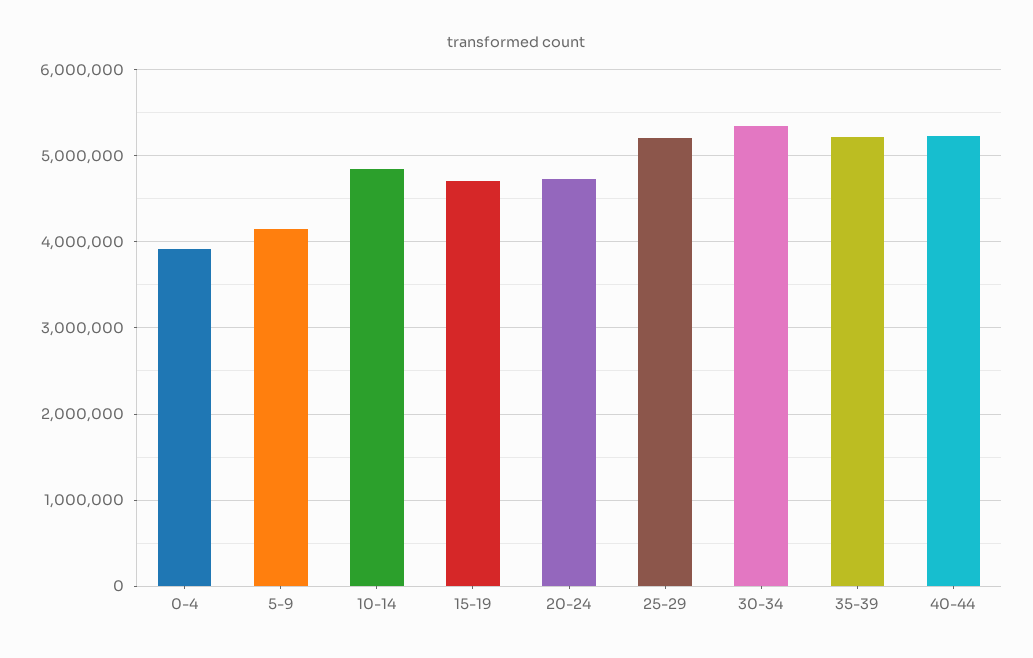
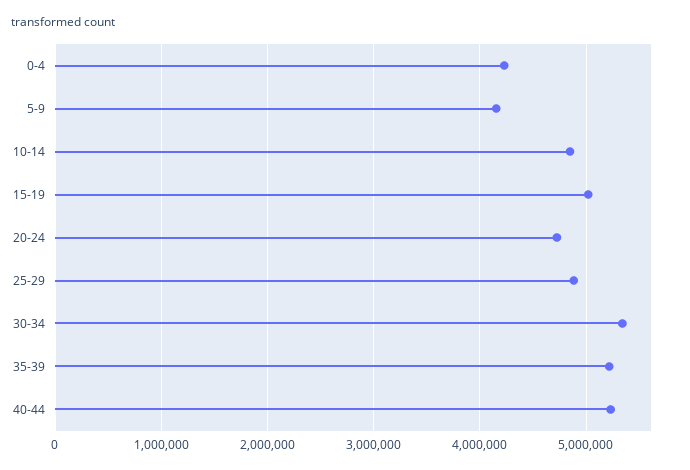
0-4: 3900000 -> 4200000
15-19: 4700000 -> 5000000
25-29: 5200000 -> 4900000

